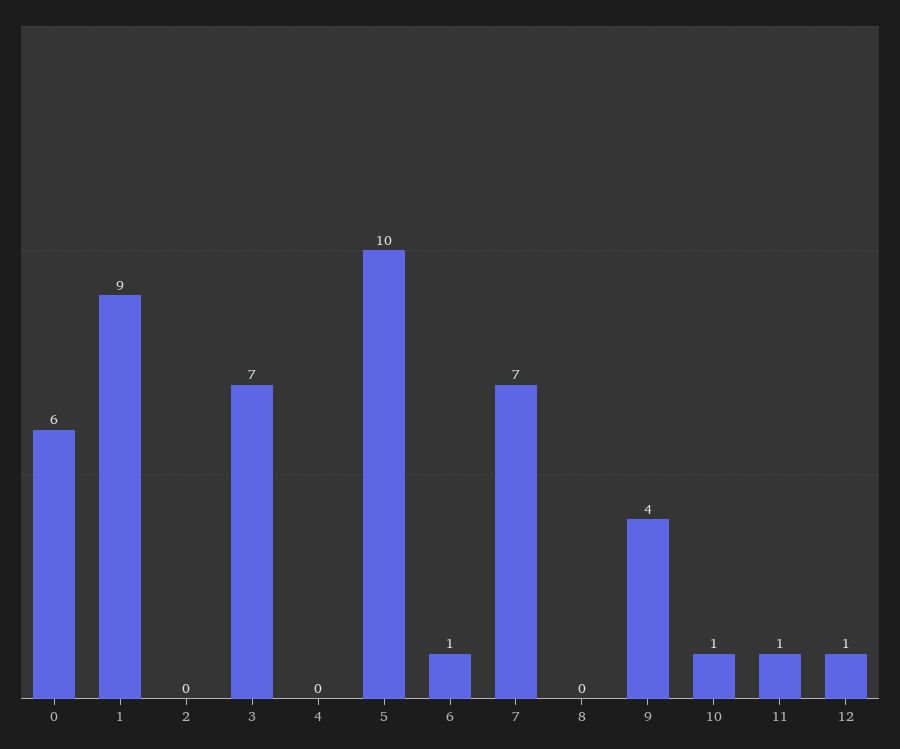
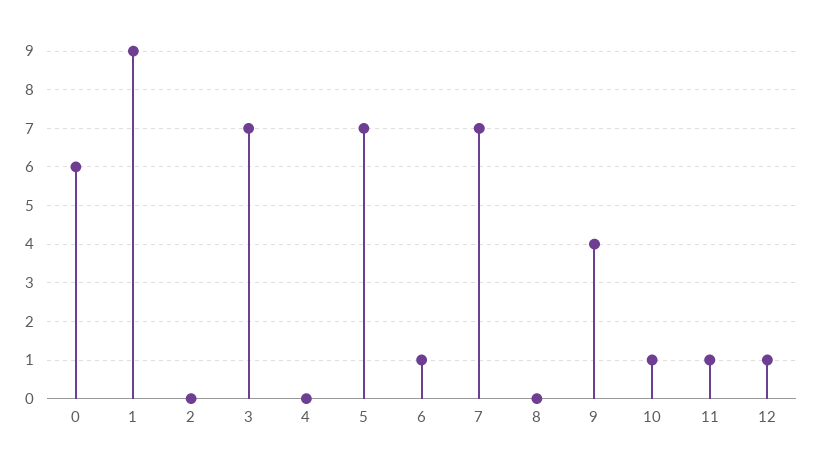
5: 10 -> 7

